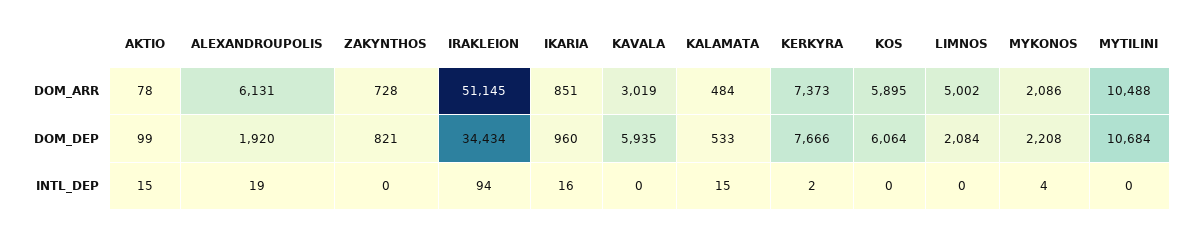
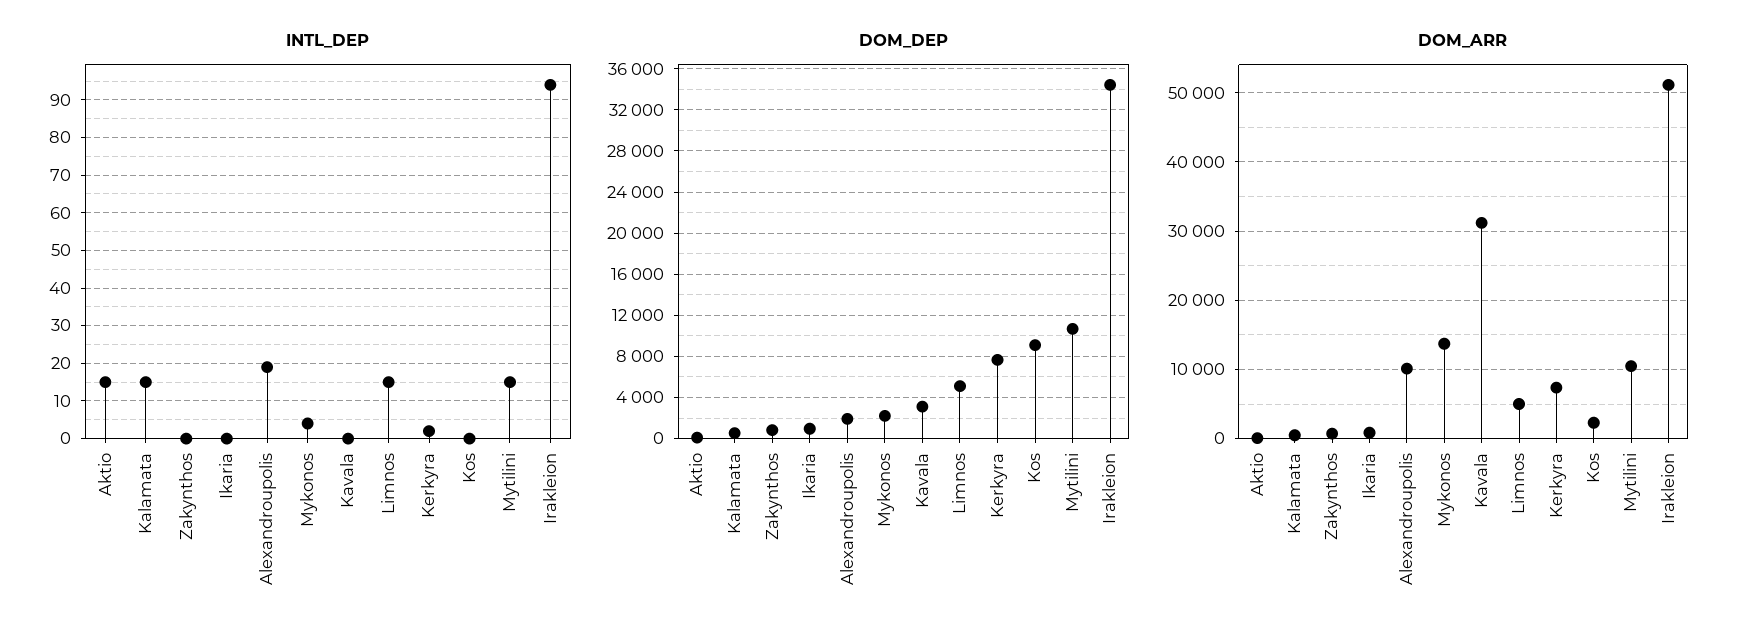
DOM_ARR, ALEXANDROUPOLIS: 6131 -> 10000
DOM_ARR, KAVALA: 3019 -> 31000
DOM_ARR, KOS: 5895 -> 2000
DOM_ARR, MYKONOS: 2086 -> 14000
DOM_DEP, KAVALA: 5935 -> 3000
DOM_DEP, KOS: 6064 -> 9000
DOM_DEP, LIMNOS: 2084 -> 5000
INTL_DEP, IKARIA: 16 -> 0
INTL_DEP, LIMNOS: 0 -> 15
INTL_DEP, MYTILINI: 0 -> 15

